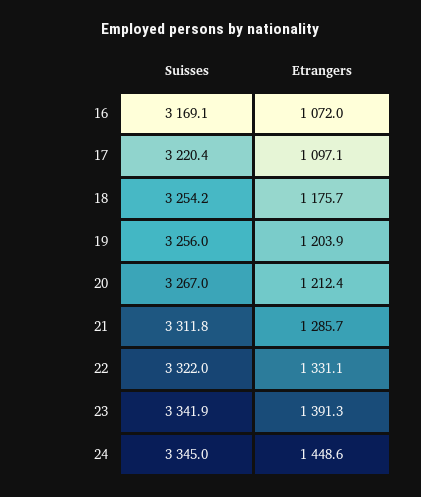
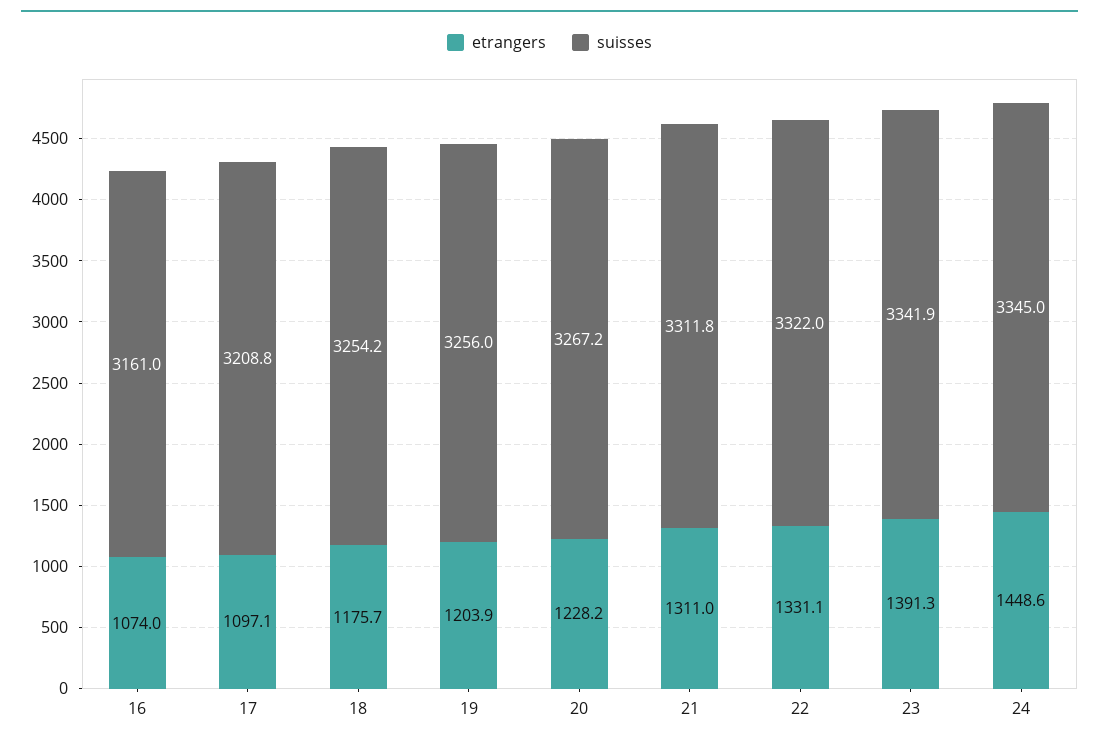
Suisses, 16: 3169.1 -> 3161
Etrangers, 16: 1072 -> 1074
Suisses, 17: 3220.4 -> 3208.8
Suisses, 20: 3267 -> 3267.2
Etrangers, 20: 1212.4 -> 1228.2
Etrangers, 21: 1285.7 -> 1311

